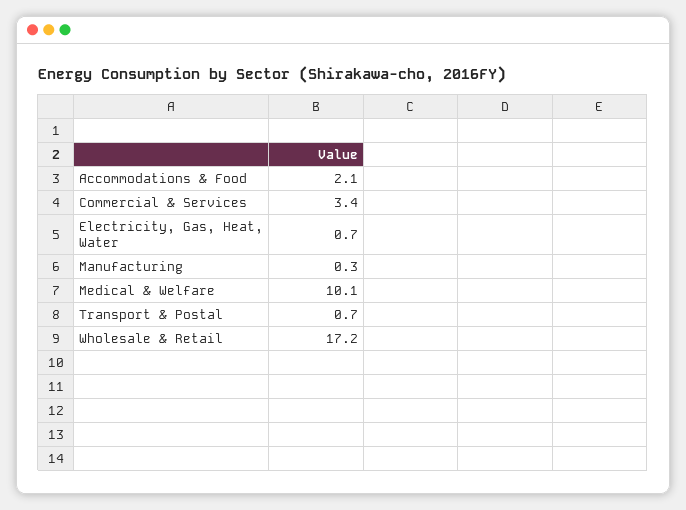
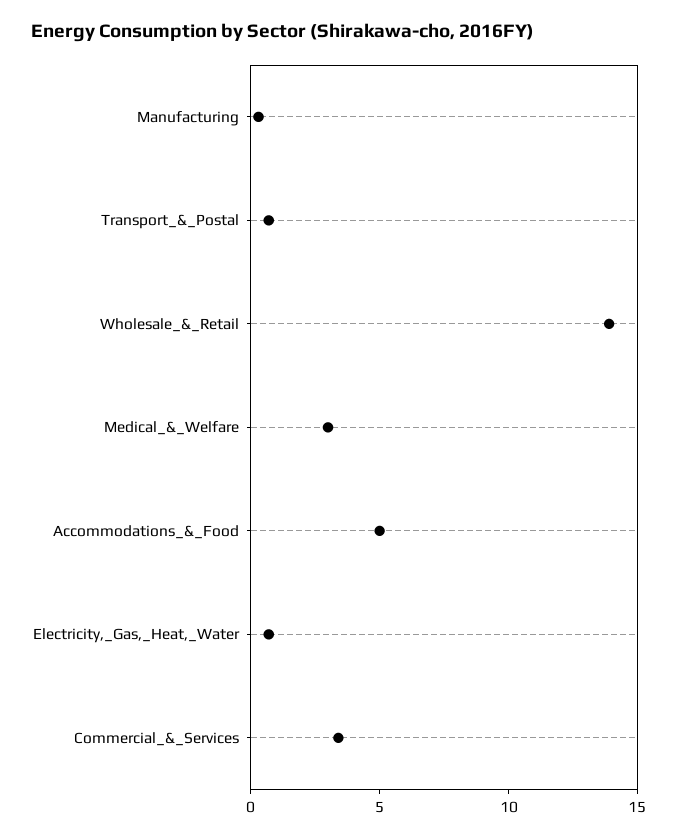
Accommodations & Food: 2.1 -> 5
Medical & Welfare: 10.1 -> 3
Wholesale & Retail: 17.2 -> 14

